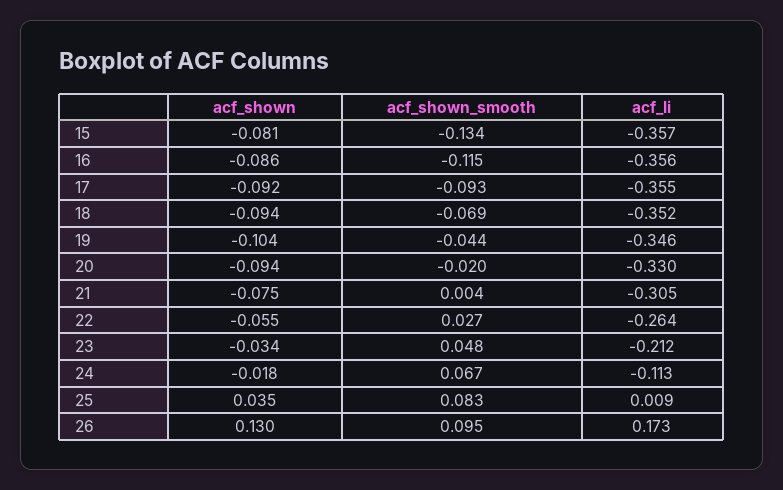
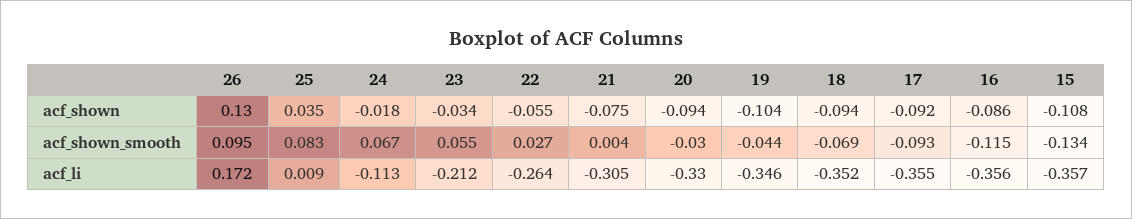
acf_shown, 15: -0.081 -> -0.108
acf_shown_smooth, 20: -0.02 -> -0.03
acf_shown_smooth, 23: 0.048 -> 0.055
acf_li, 26: 0.173 -> 0.172

